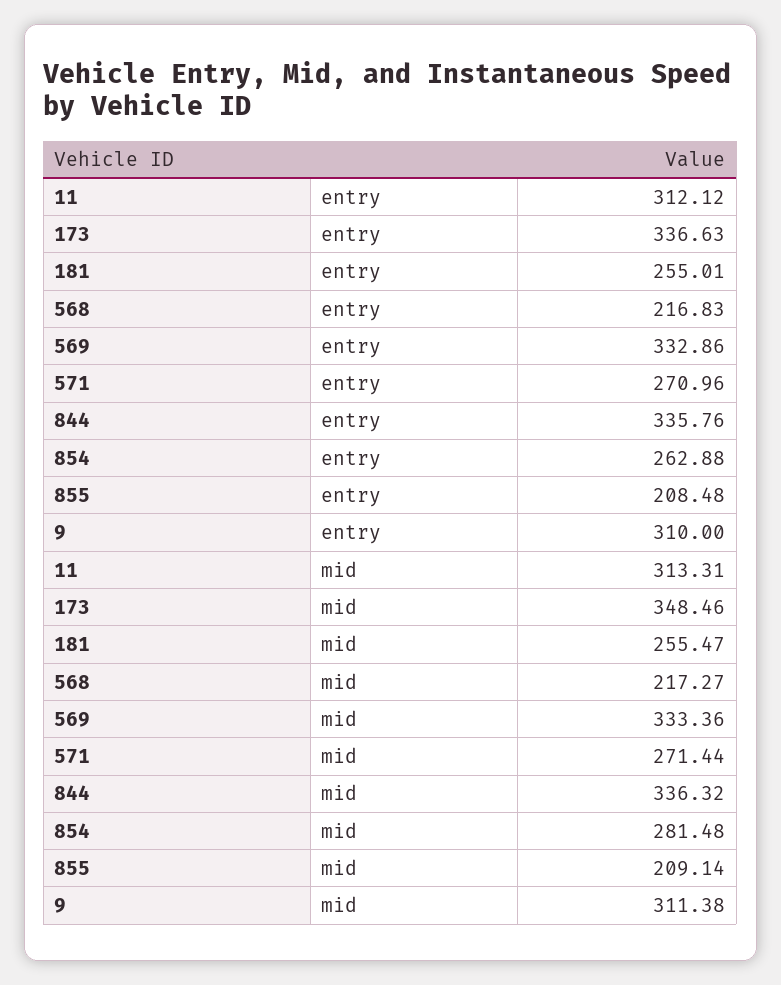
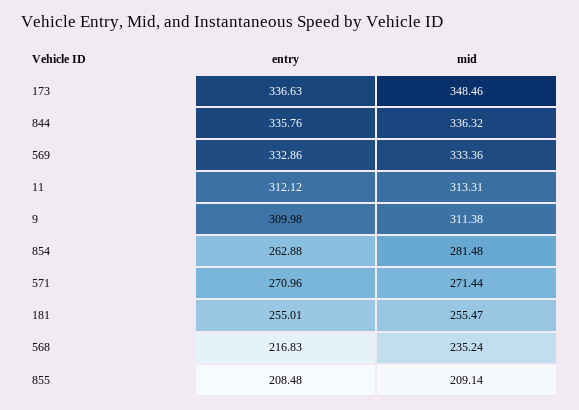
9, entry: 310 -> 309.98
568, mid: 217.27 -> 235.24

